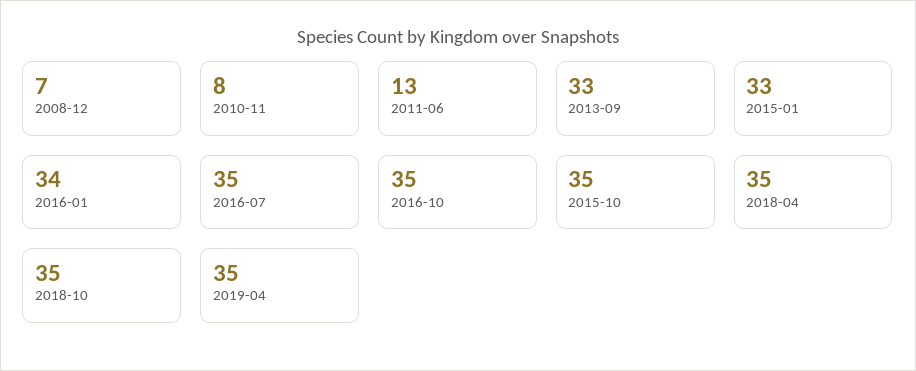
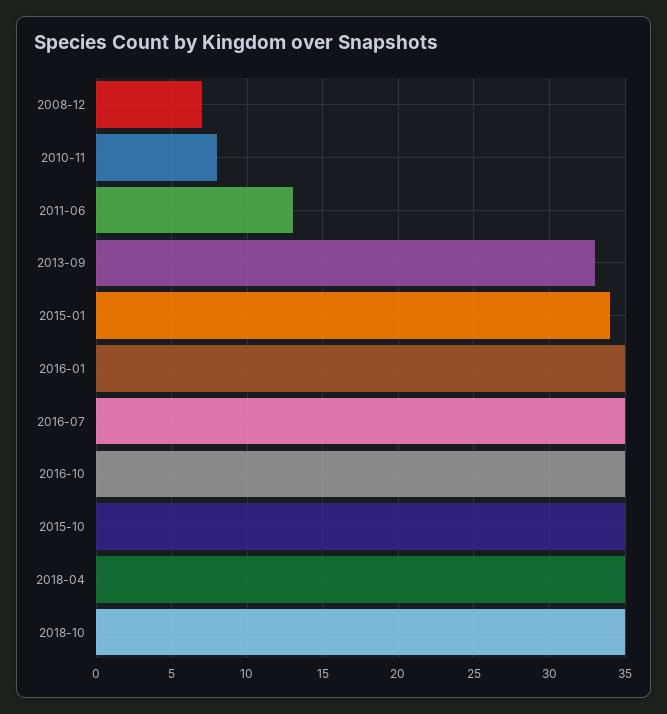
2015-01: 33 -> 34
2016-01: 34 -> 35
2019-04: 35 -> none

